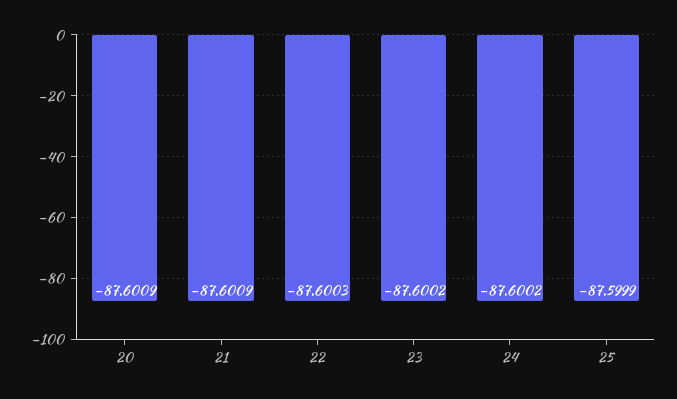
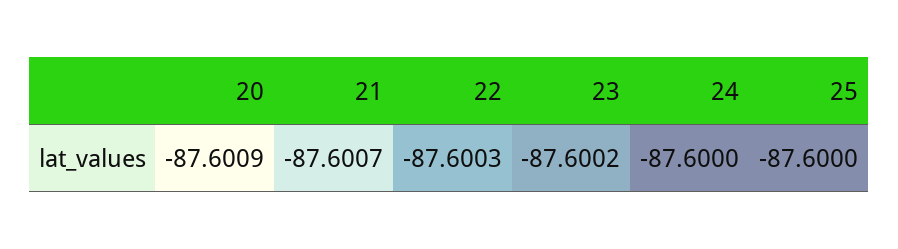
21: -87.6009 -> -87.6007
24: -87.6002 -> -87.6
25: -87.5999 -> -87.6

